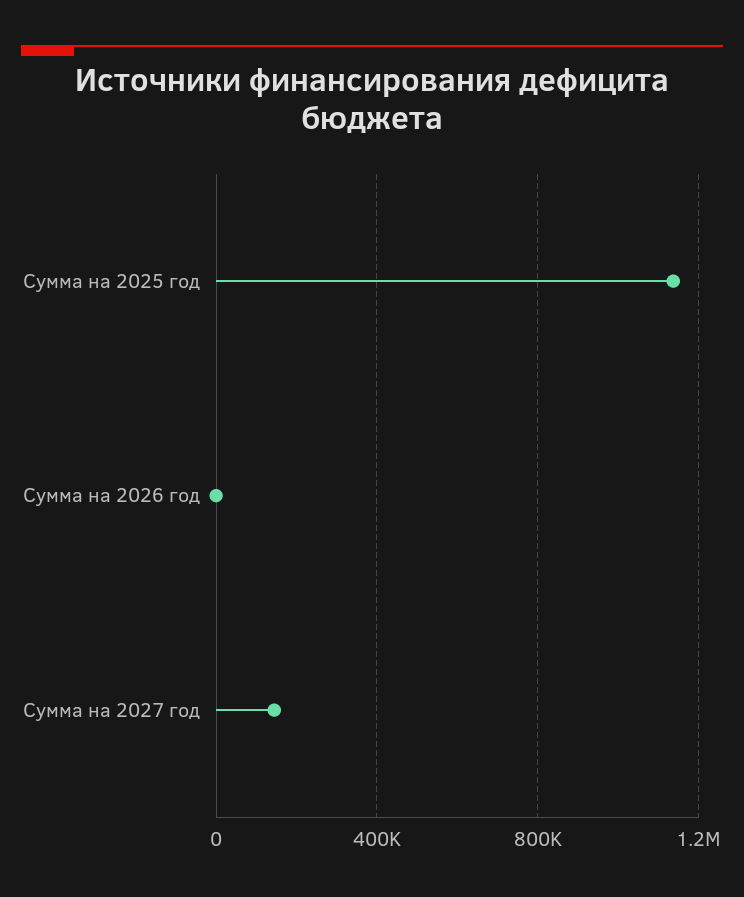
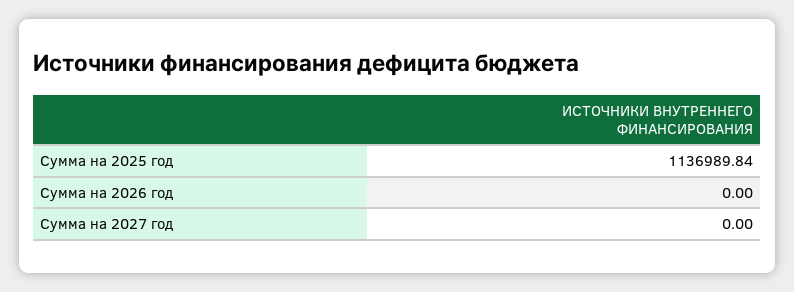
Сумма на 2027 год: 150000 -> 0

